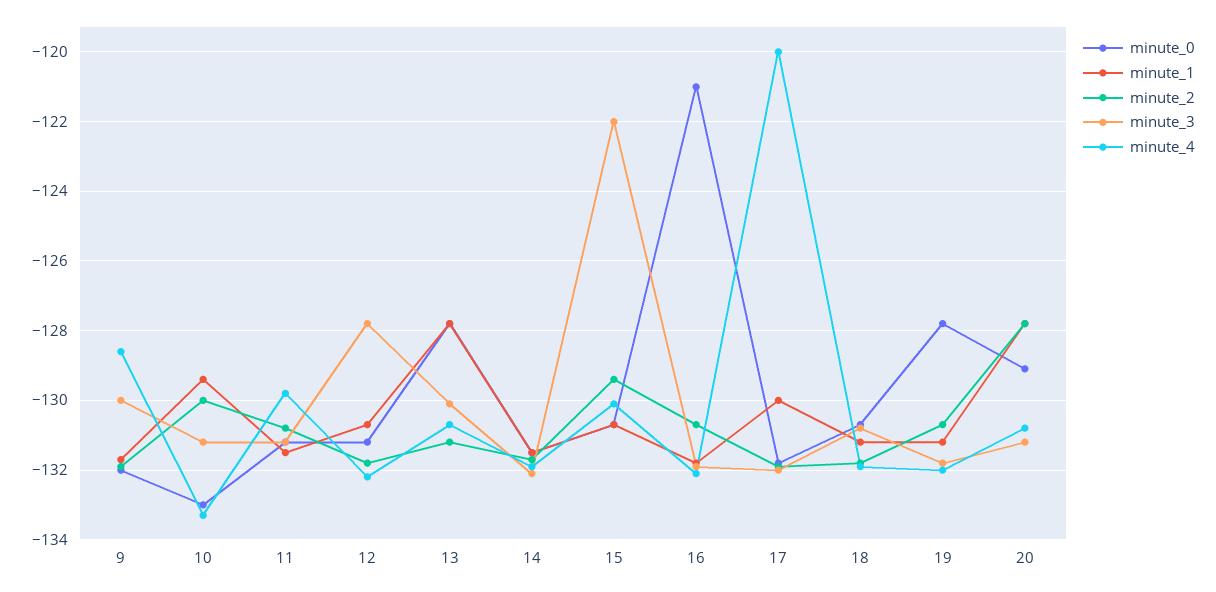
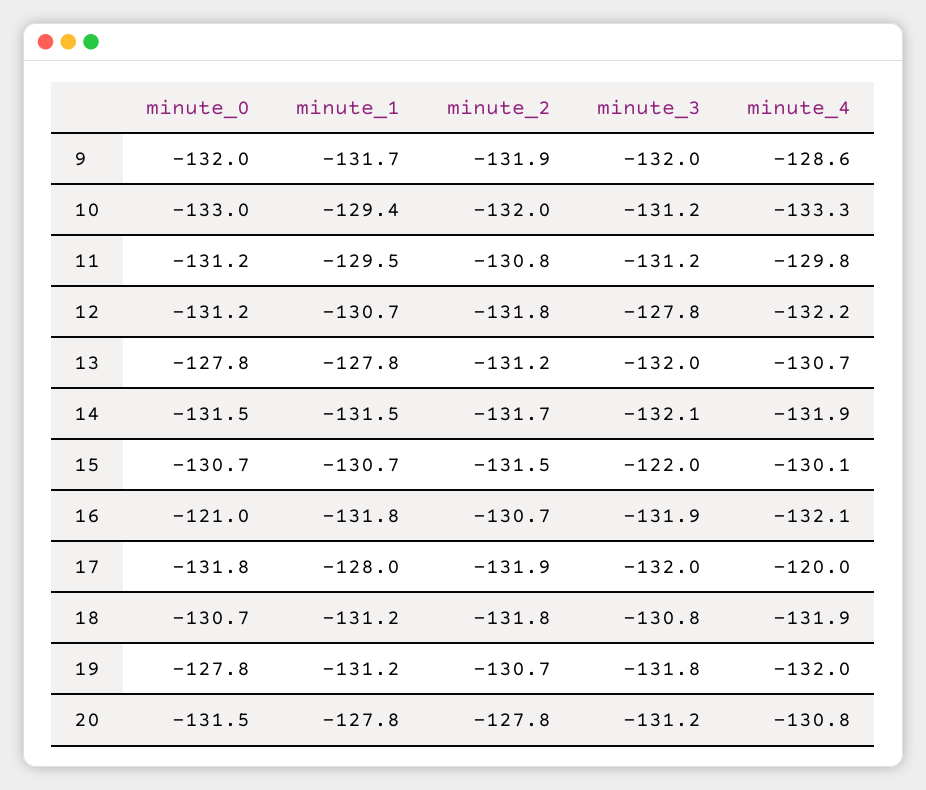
minute_3, 9: -130 -> -132
minute_2, 10: -130 -> -132
minute_1, 11: -131.5 -> -129.5
minute_3, 13: -130 -> -132
minute_2, 15: -129.5 -> -131.5
minute_1, 17: -130 -> -128
minute_0, 20: -129 -> -131.5

